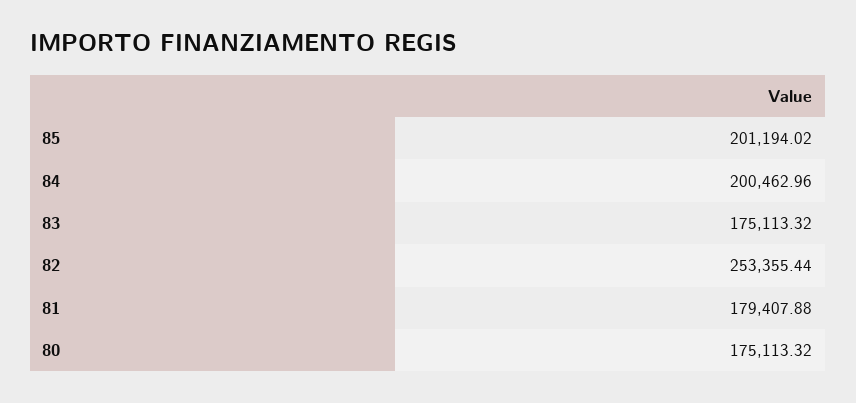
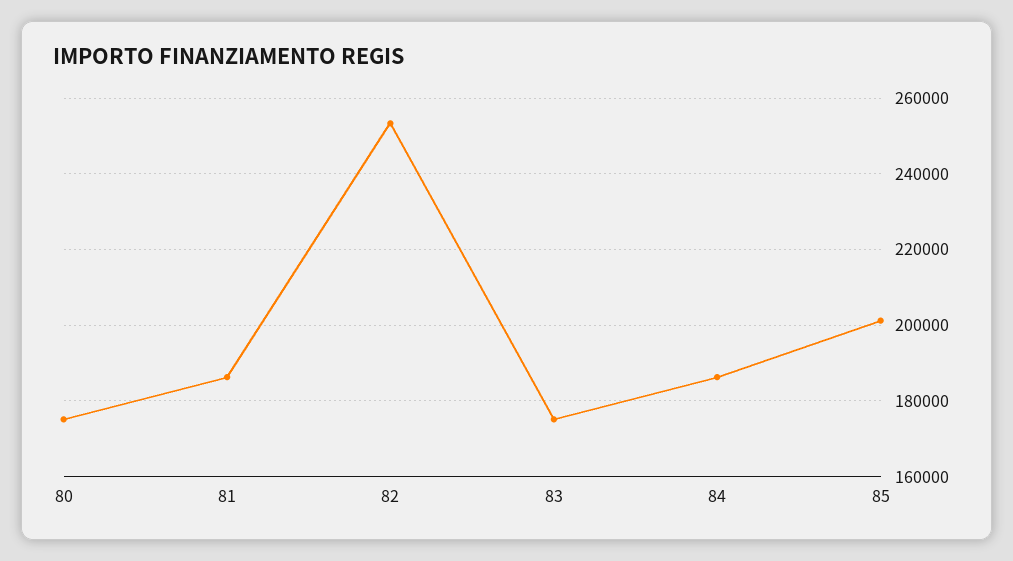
84: 200462.96 -> 186000
81: 179407.88 -> 186000

